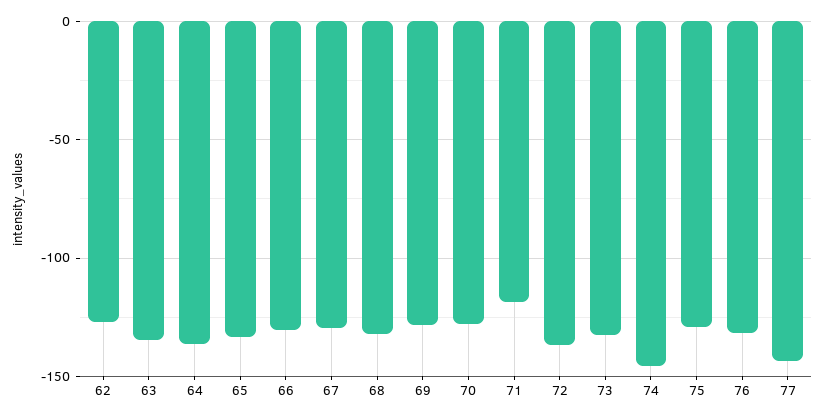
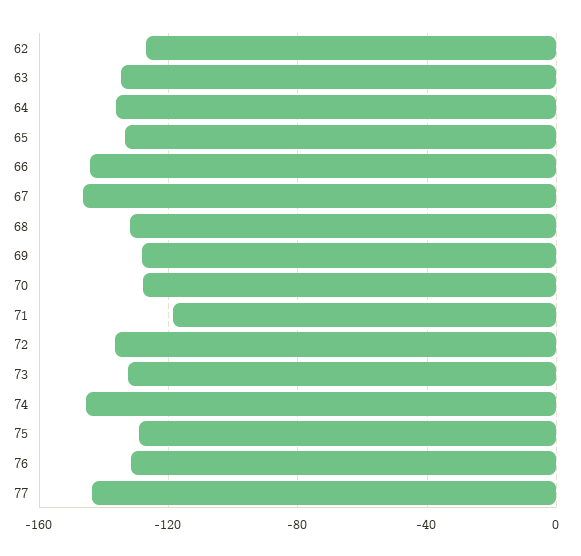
66: -130 -> -145
67: -130 -> -145

